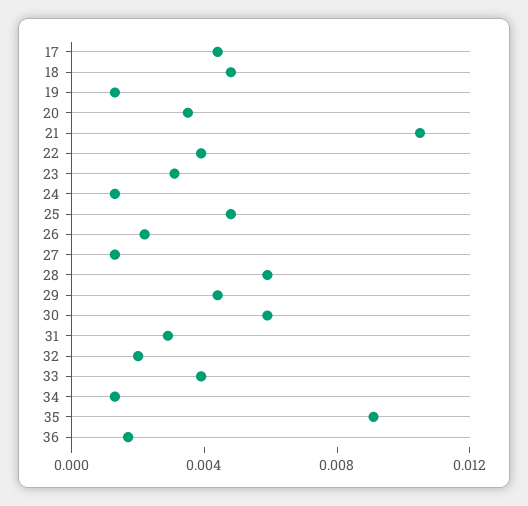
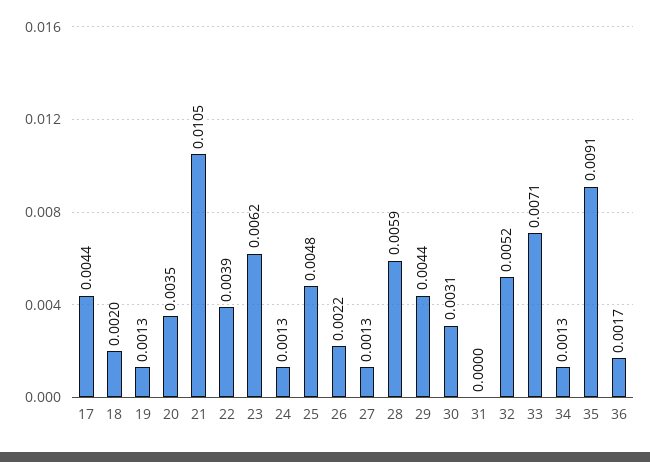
18: 0.005 -> 0.002
23: 0.003 -> 0.0062
30: 0.006 -> 0.0031
31: 0.003 -> 0
32: 0.002 -> 0.0052
33: 0.004 -> 0.0071

